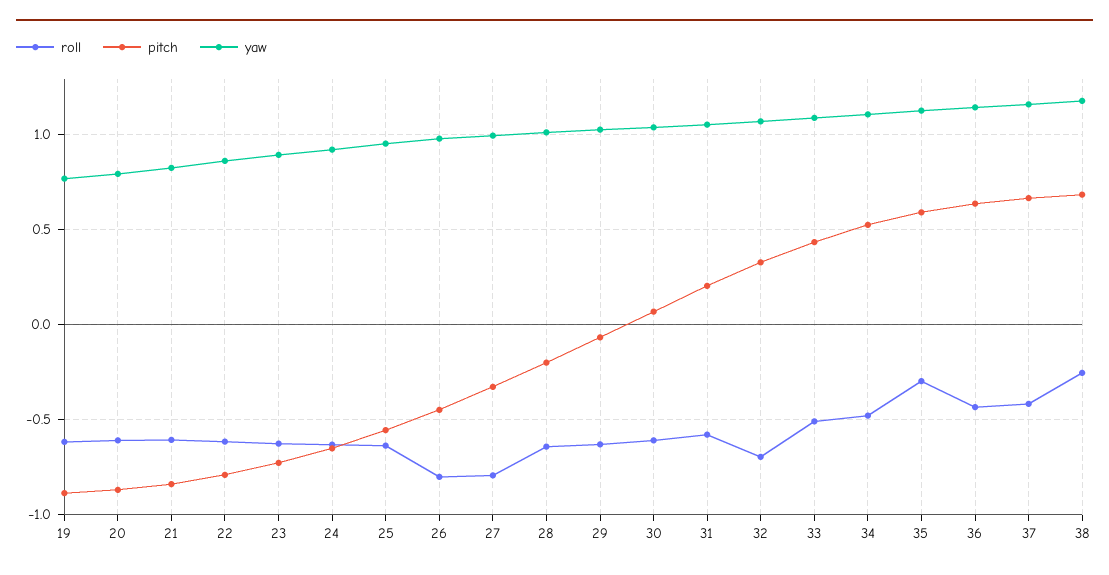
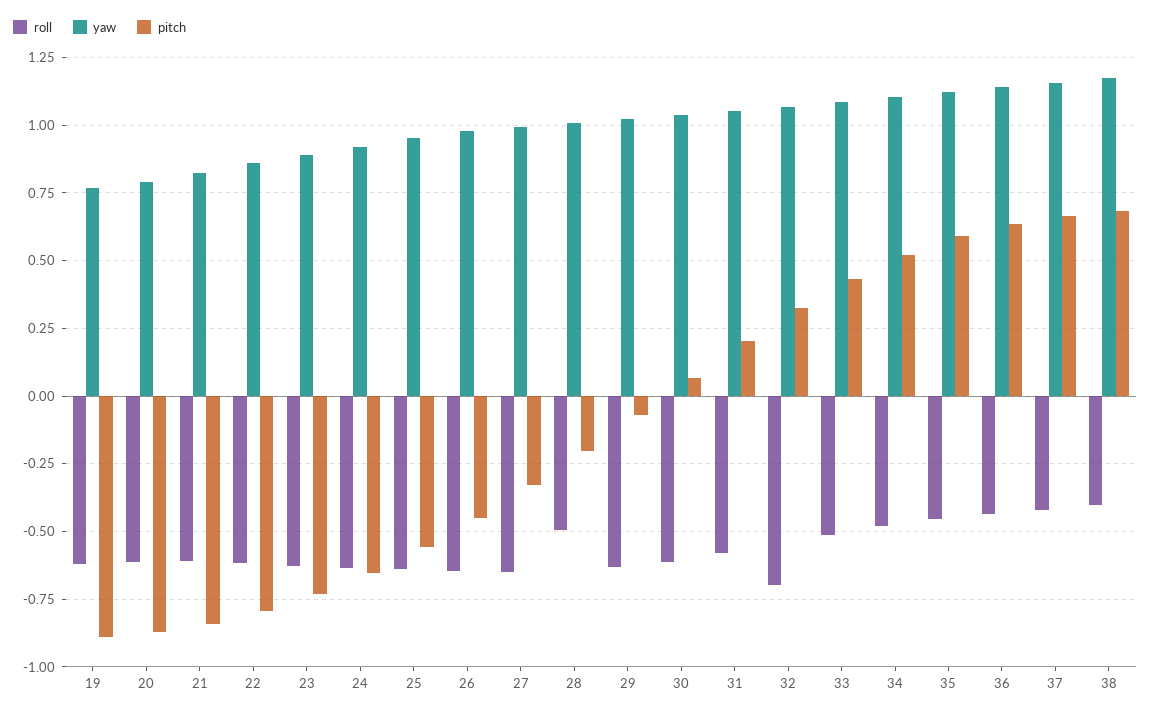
roll, 26: -0.8 -> -0.65
roll, 27: -0.8 -> -0.65
roll, 28: -0.65 -> -0.5
roll, 35: -0.3 -> -0.45
roll, 38: -0.25 -> -0.4

